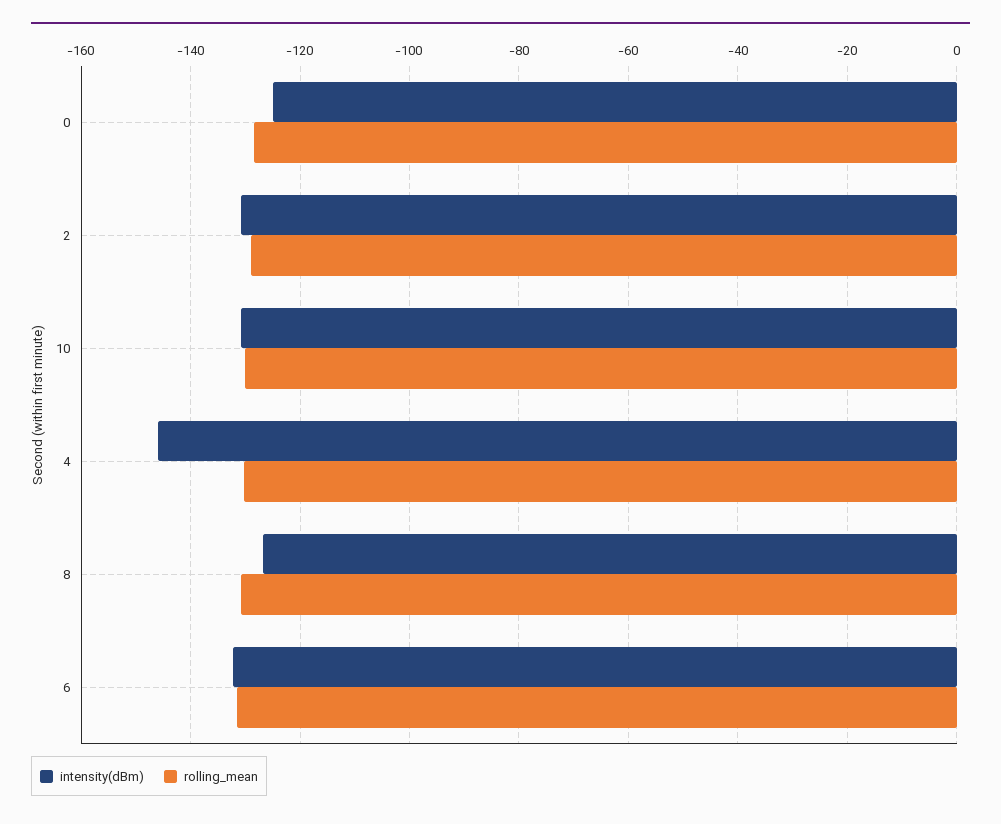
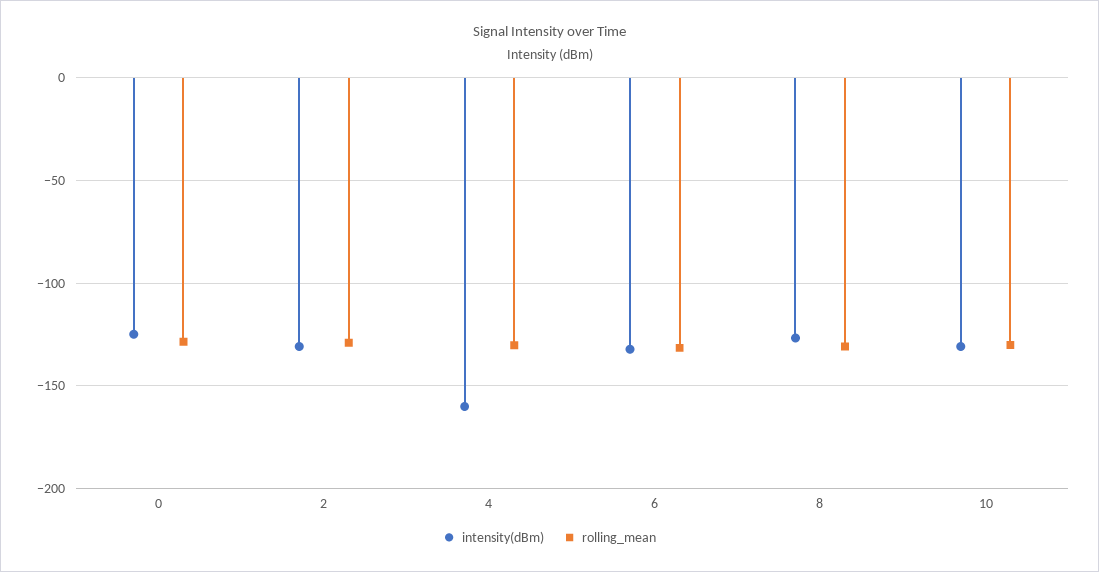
intensity(dBm), 4: -146 -> -160

